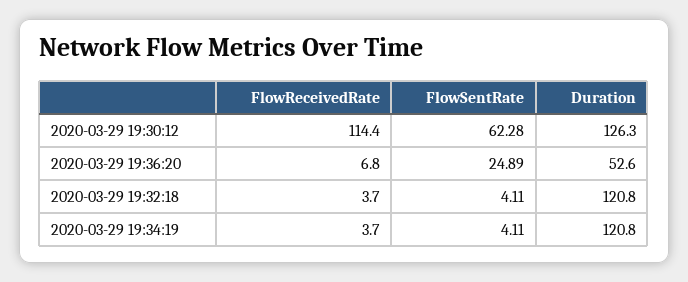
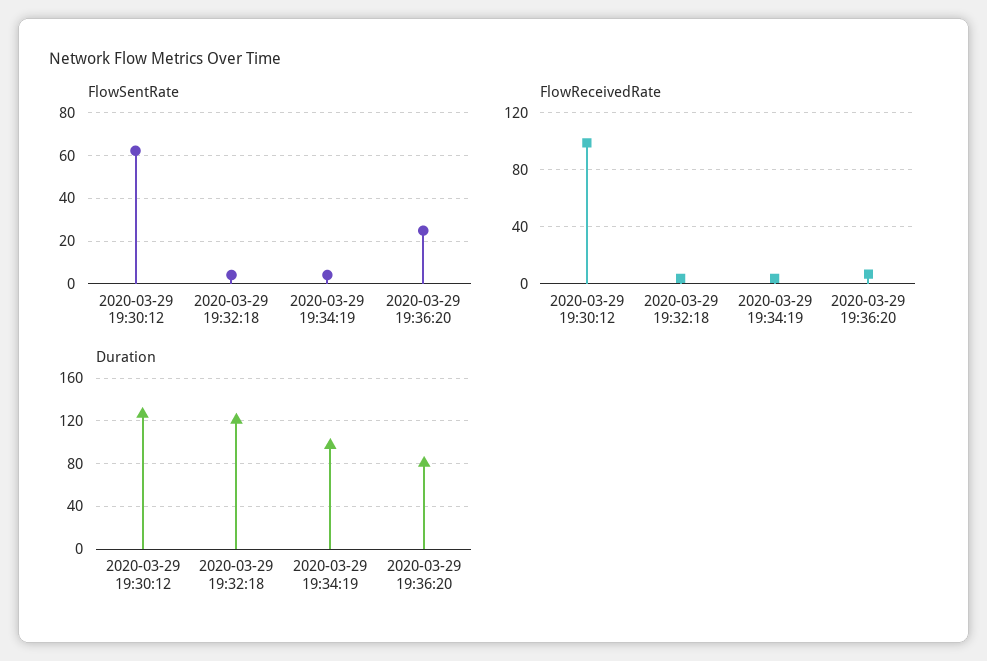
FlowReceivedRate, 2020-03-29 19:30:12: 114.4 -> 100
Duration, 2020-03-29 19:36:20: 52.6 -> 80
Duration, 2020-03-29 19:34:19: 120.8 -> 100

